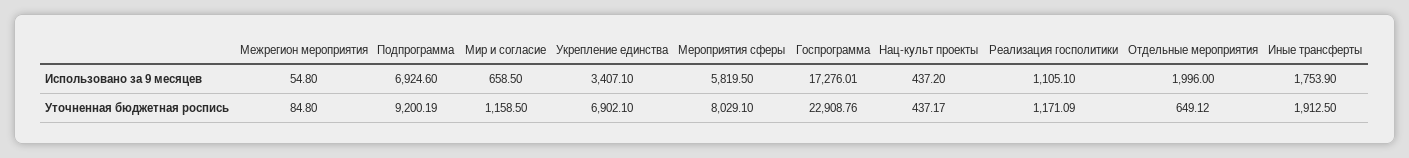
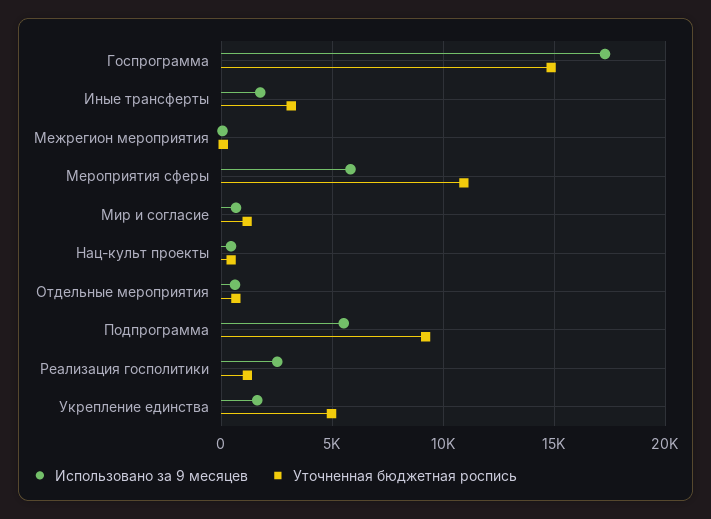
Использовано за 9 месяцев, Подпрограмма: 6924.6 -> 5500
Использовано за 9 месяцев, Укрепление единства: 3407.1 -> 1500
Использовано за 9 месяцев, Реализация госполитики: 1105.1 -> 2500
Использовано за 9 месяцев, Отдельные мероприятия: 1996 -> 500
Уточненная бюджетная роспись, Укрепление единства: 6902.1 -> 5000
Уточненная бюджетная роспись, Мероприятия сферы: 8029.1 -> 11000
Уточненная бюджетная роспись, Госпрограмма: 22908.76 -> 15000
Уточненная бюджетная роспись, Иные трансферты: 1912.5 -> 3000

